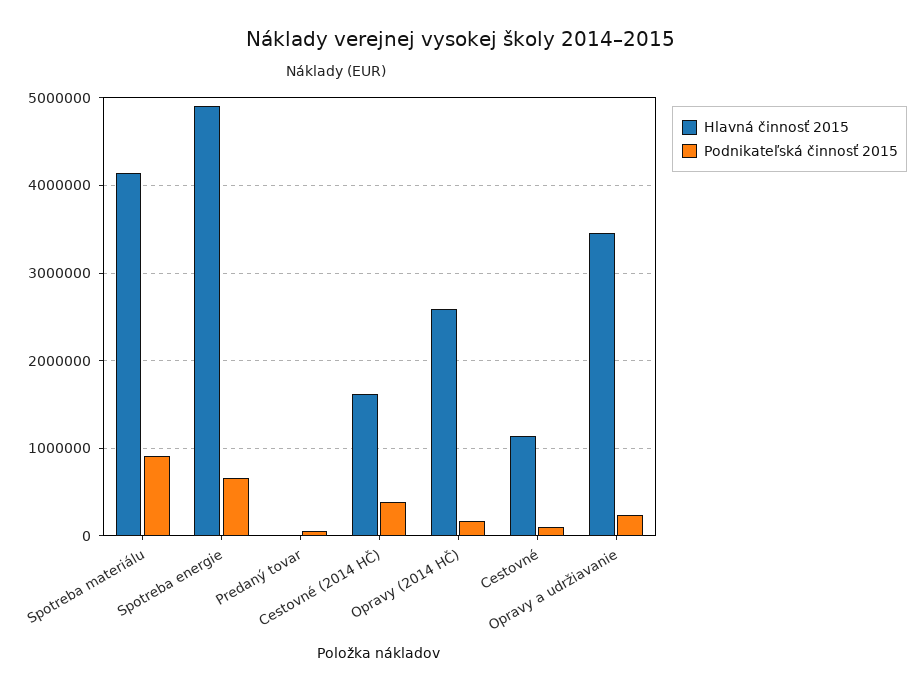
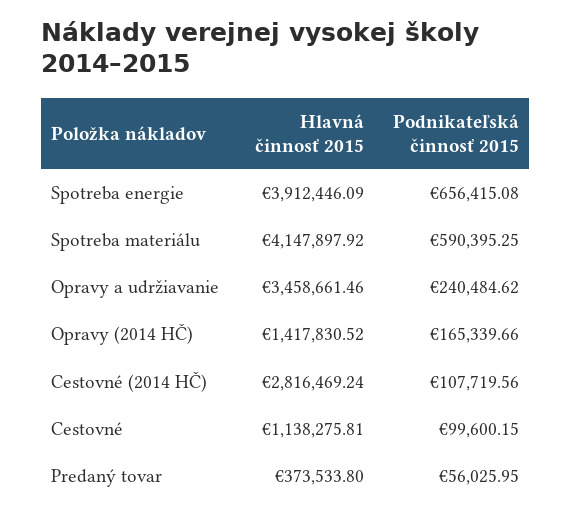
Podnikateľská činnosť 2015, Spotreba materiálu: 900000 -> 590395.25
Hlavná činnosť 2015, Spotreba energie: 4900000 -> 3912446.09
Hlavná činnosť 2015, Predaný tovar: 0 -> 373533.8
Hlavná činnosť 2015, Cestovné (2014 HČ): 1600000 -> 2816469.24
Podnikateľská činnosť 2015, Cestovné (2014 HČ): 400000 -> 107719.56
Hlavná činnosť 2015, Opravy (2014 HČ): 2600000 -> 1417830.52

